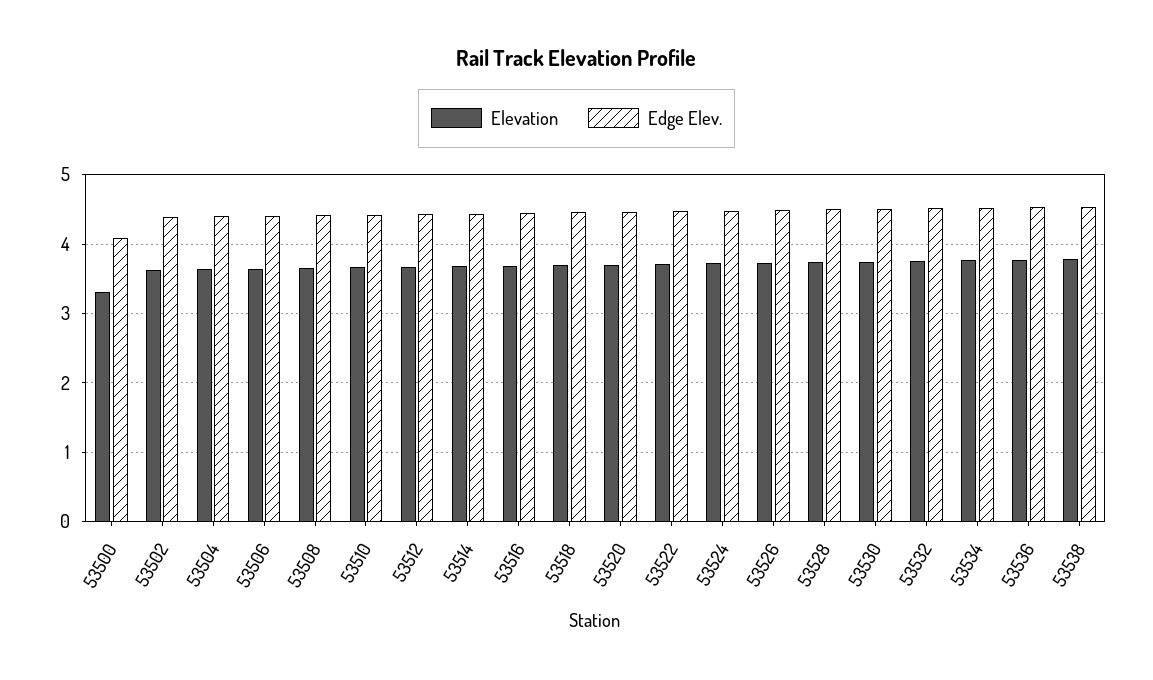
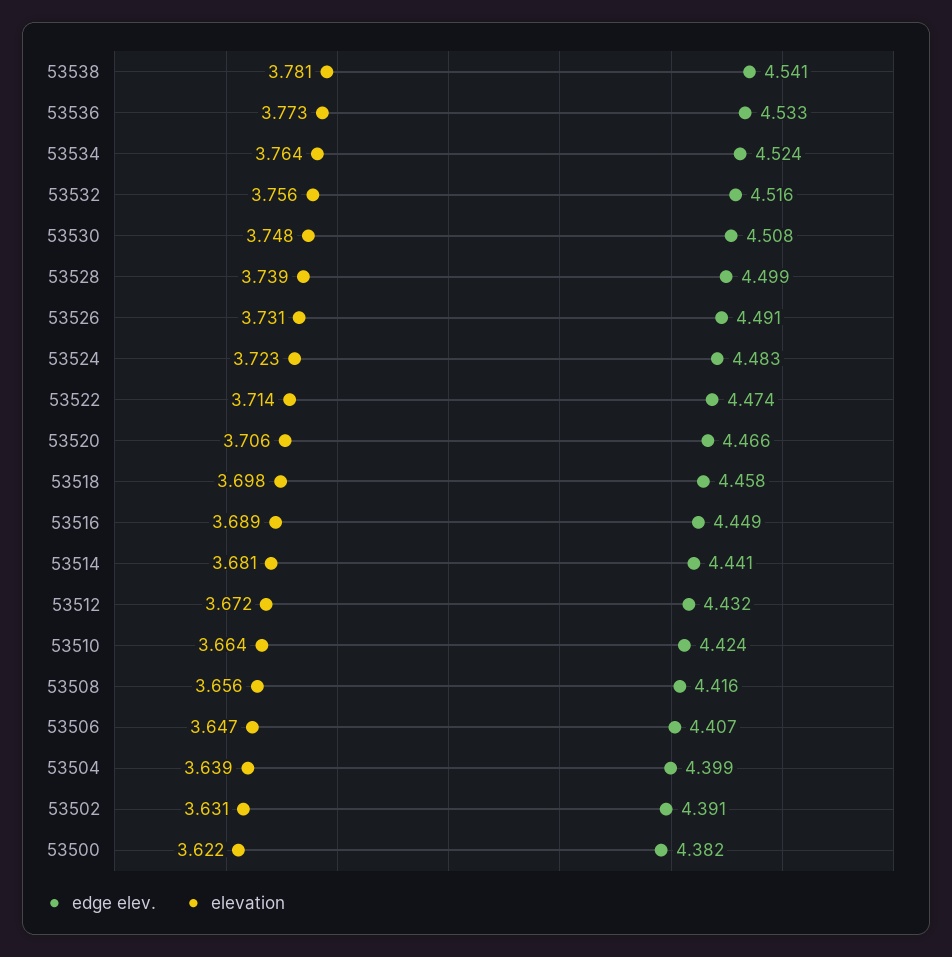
Elevation, 53500: 3.3 -> 3.622
Edge Elev., 53500: 4.1 -> 4.382

